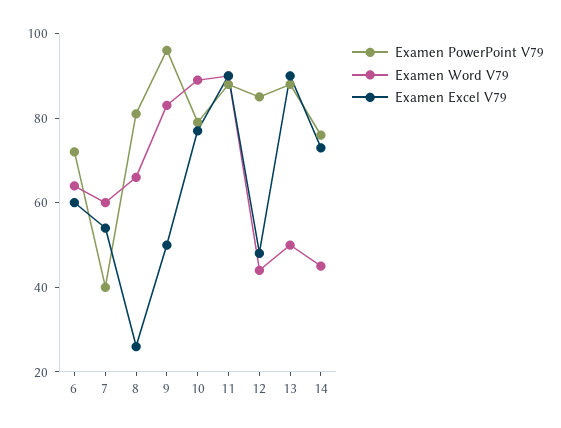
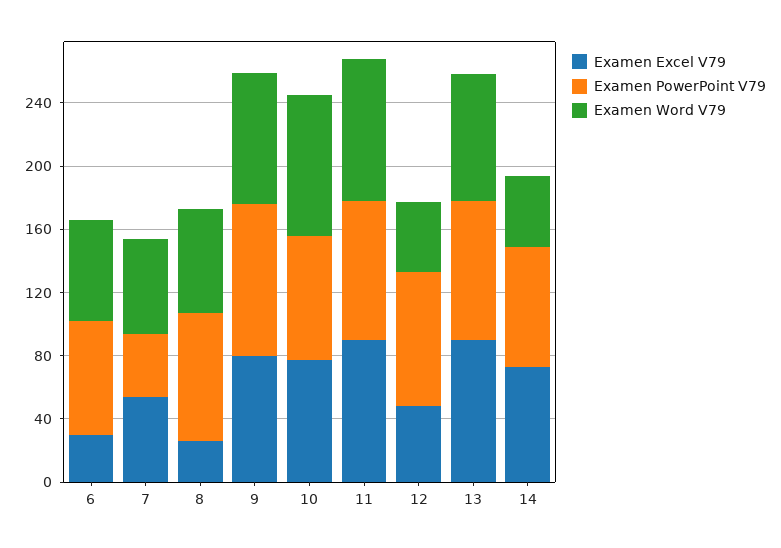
Examen Excel V79, 6: 60 -> 30
Examen Excel V79, 9: 50 -> 80
Examen Word V79, 13: 50 -> 80

